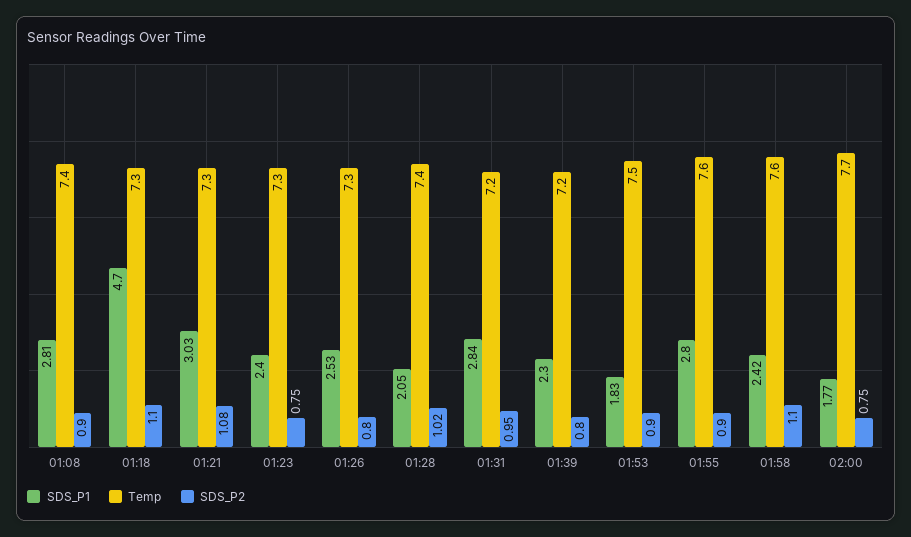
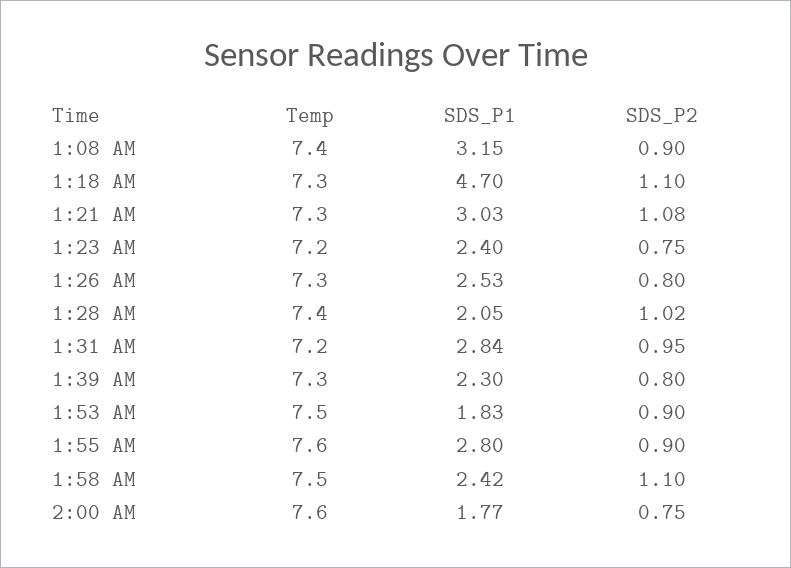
SDS_P1, 01:08: 2.81 -> 3.15
Temp, 01:23: 7.3 -> 7.2
Temp, 01:39: 7.2 -> 7.3
Temp, 01:58: 7.6 -> 7.5
Temp, 02:00: 7.7 -> 7.6

